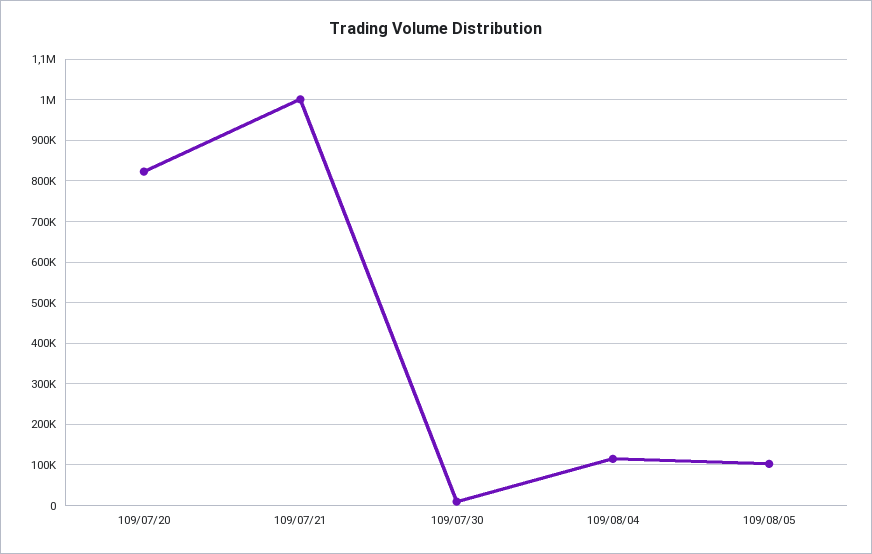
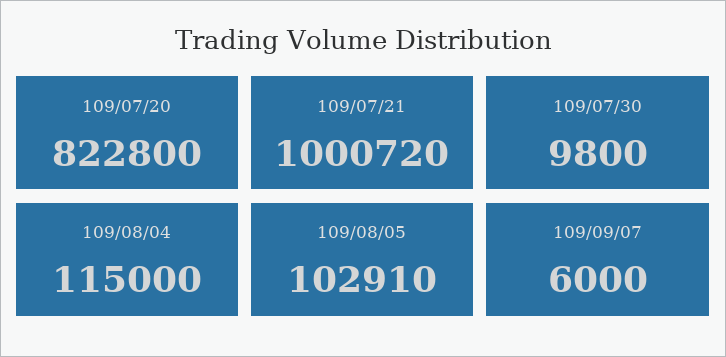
109/09/07: none -> 6000

